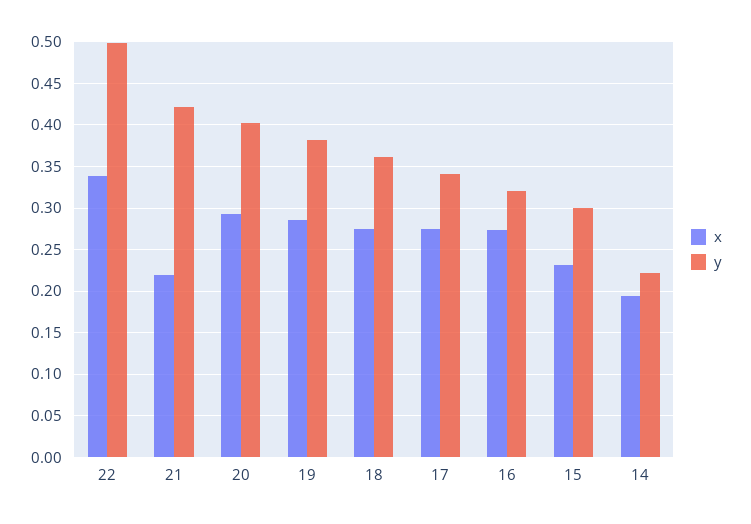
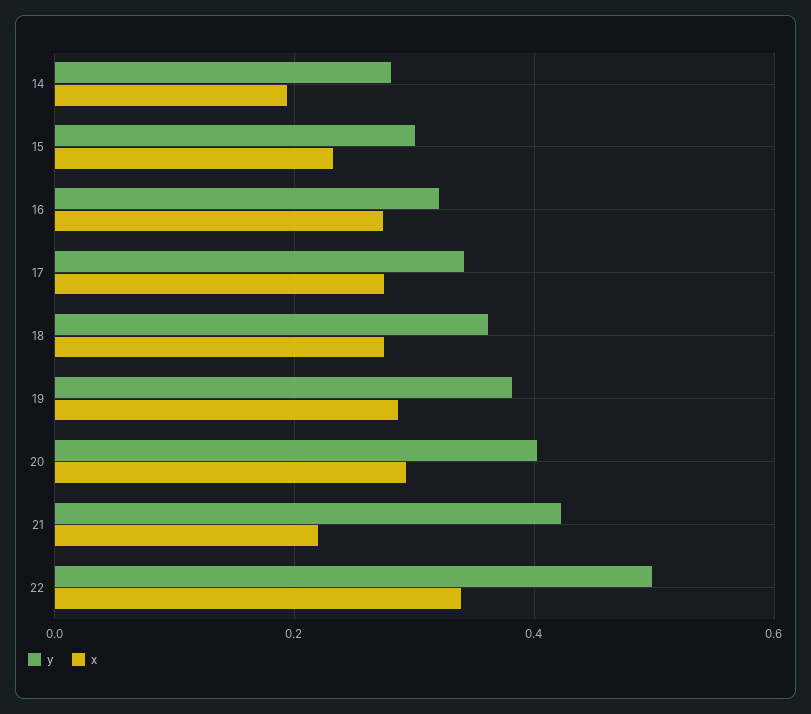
y, 14: 0.22 -> 0.28

